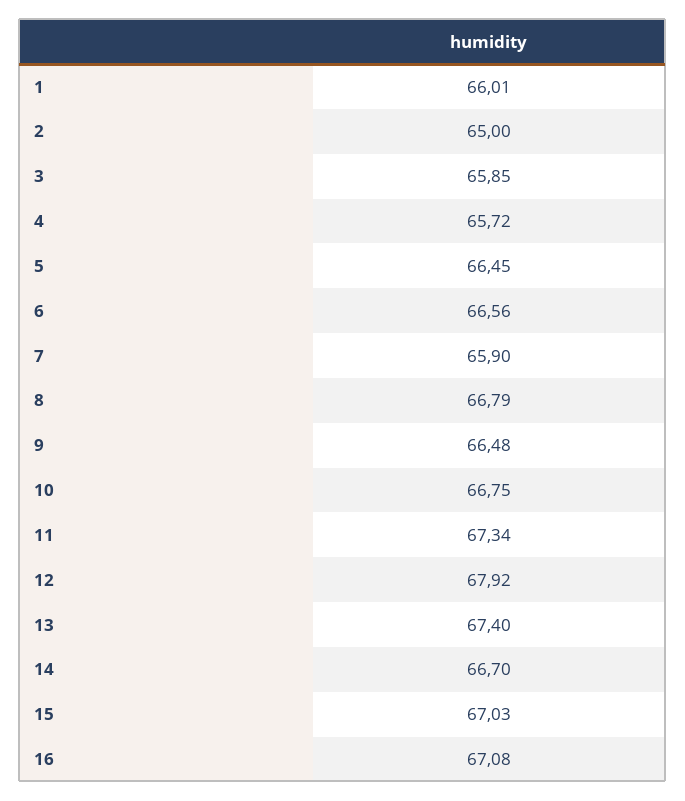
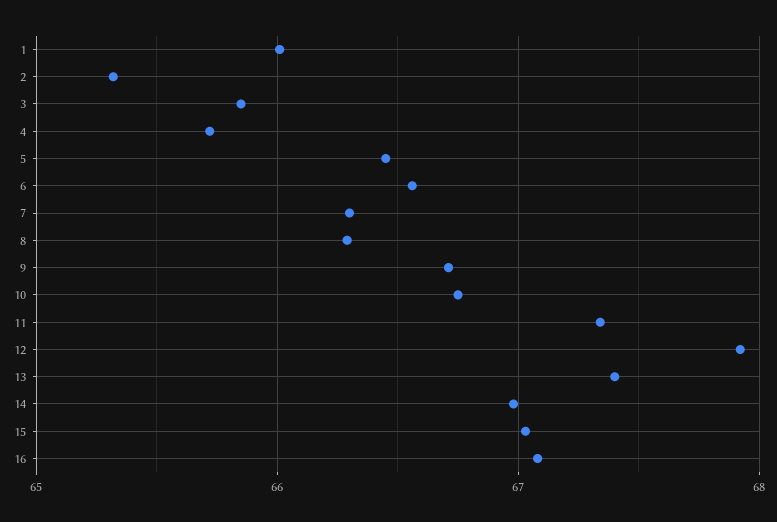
2: 65 -> 65.3
7: 65.9 -> 66.3
8: 66.79 -> 66.3
9: 66.48 -> 66.7
14: 66.7 -> 67

